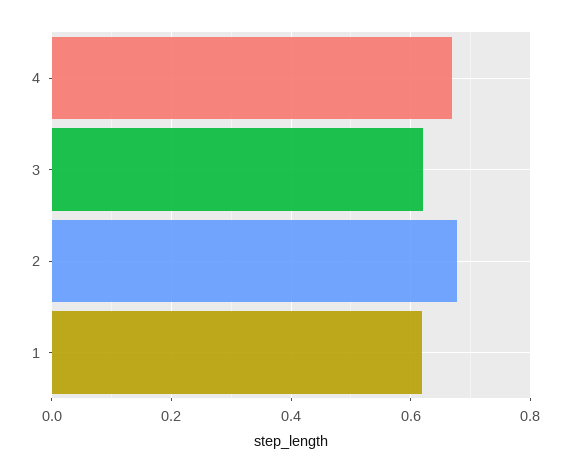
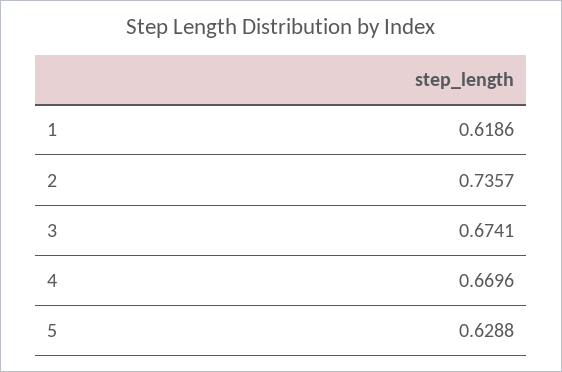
3: 0.62 -> 0.6741
2: 0.68 -> 0.7357
5: none -> 0.6288

